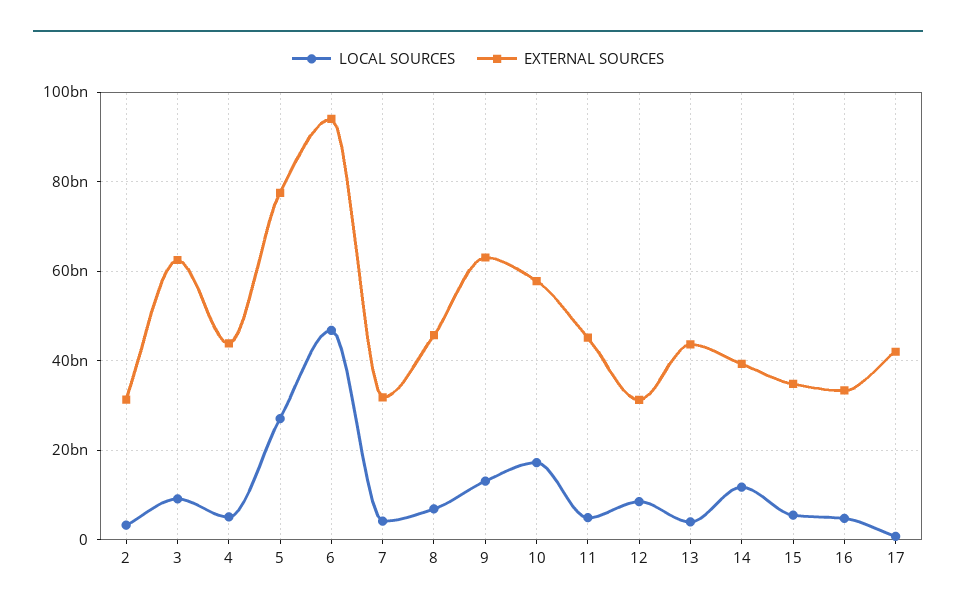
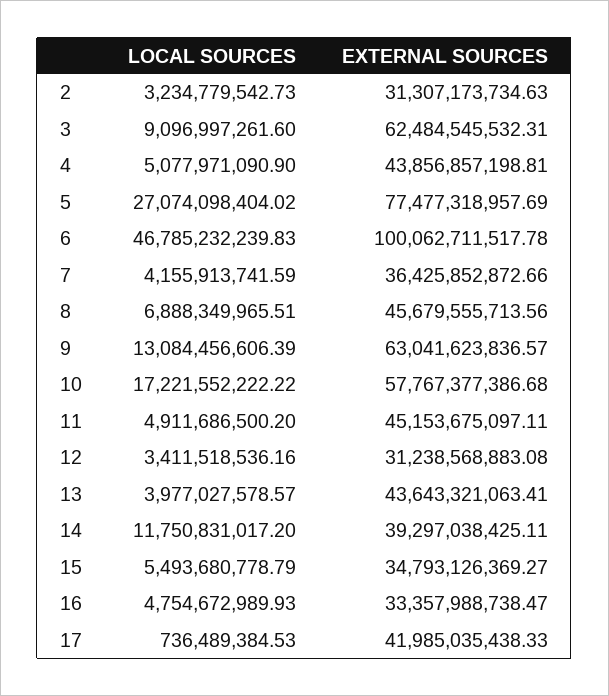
EXTERNAL SOURCES, 6: 94000000000 -> 100062711517.78
EXTERNAL SOURCES, 7: 32000000000 -> 36425852872.66
LOCAL SOURCES, 12: 8000000000 -> 3411518536.16

